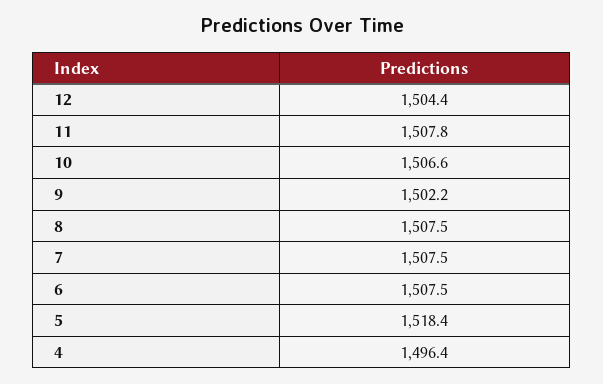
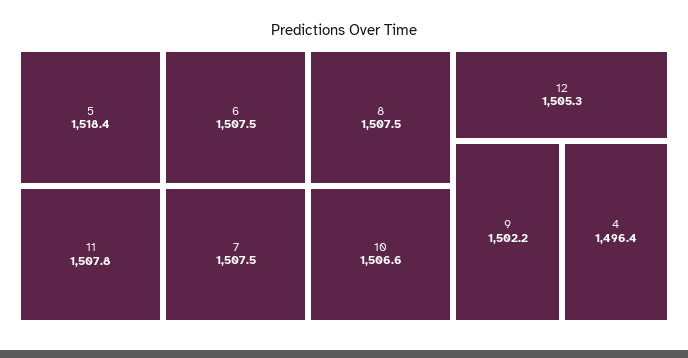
12: 1504.4 -> 1505.3

